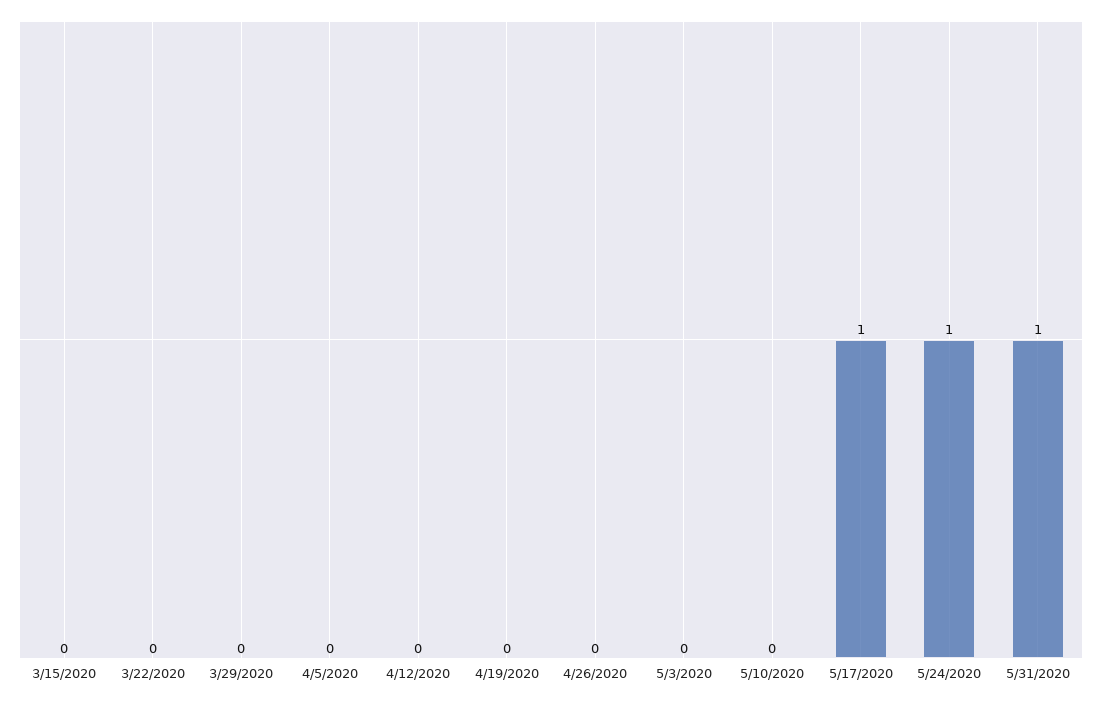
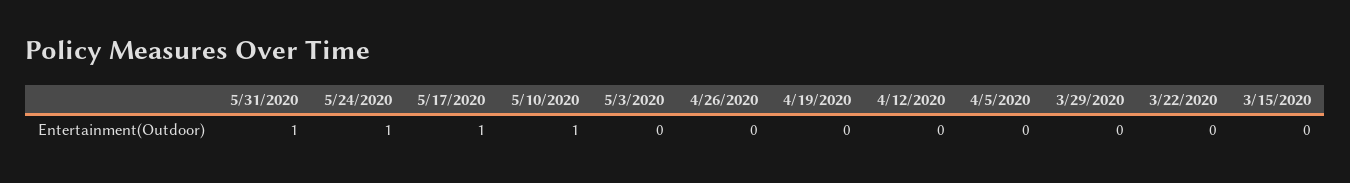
5/10/2020: 0 -> 1

